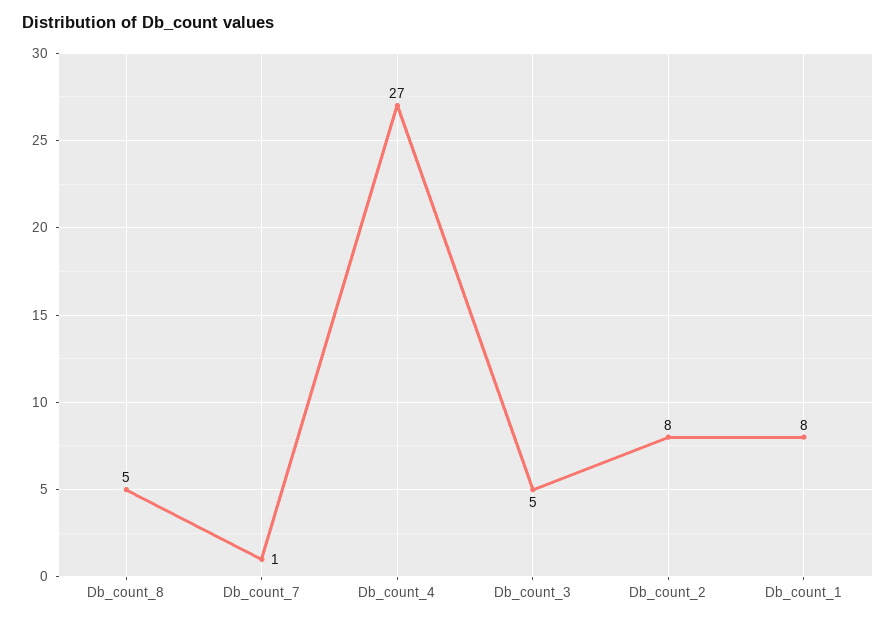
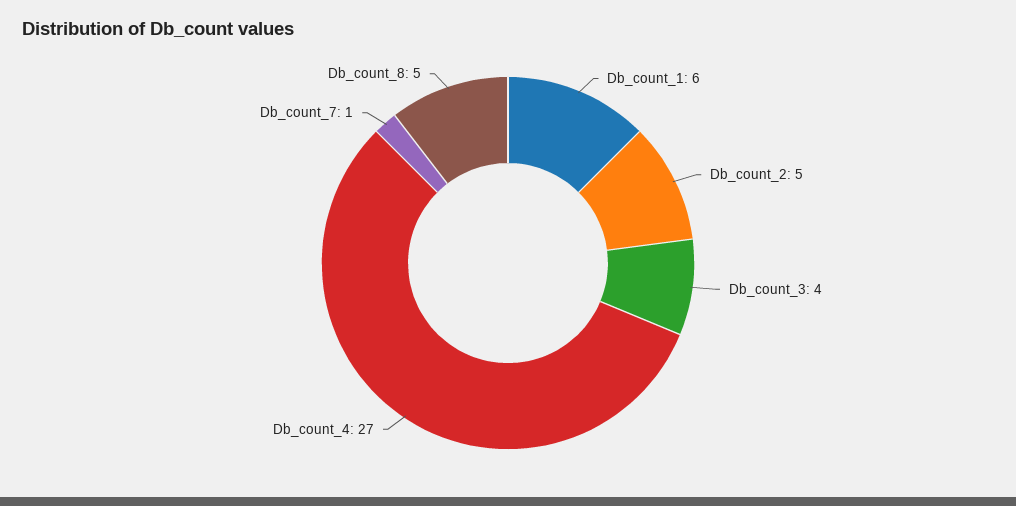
Db_count_3: 5 -> 4
Db_count_2: 8 -> 5
Db_count_1: 8 -> 6

